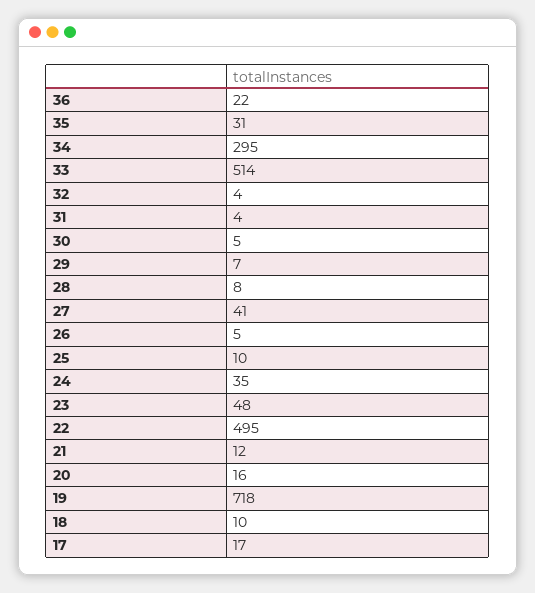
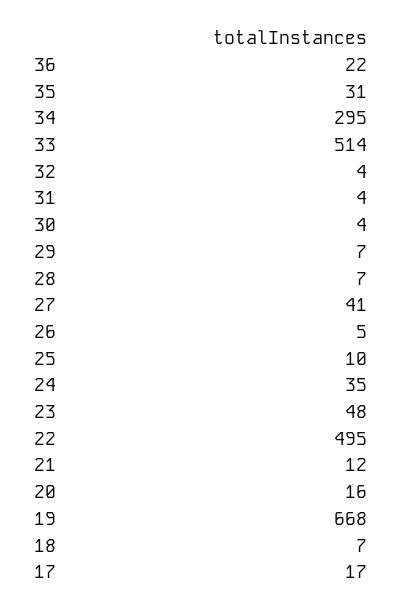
30: 5 -> 4
28: 8 -> 7
19: 718 -> 668
18: 10 -> 7

